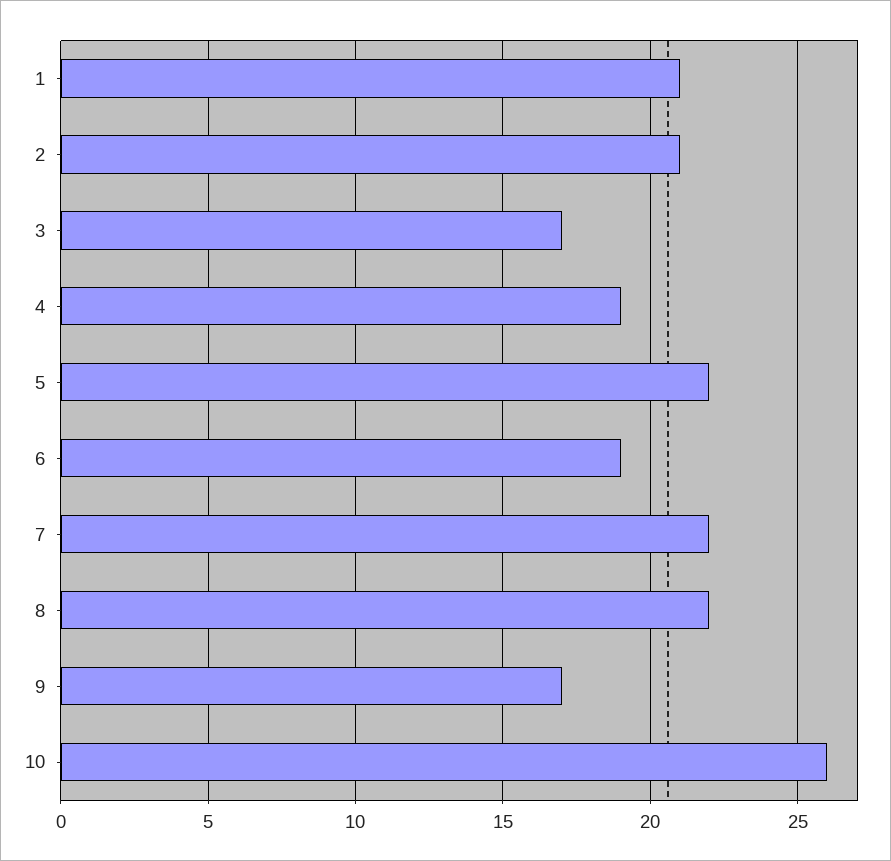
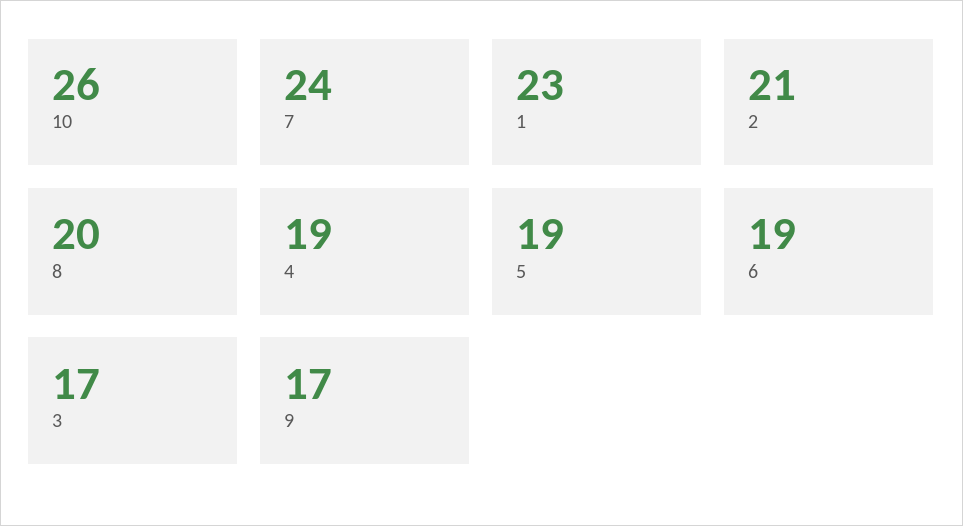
1: 21 -> 23
5: 22 -> 19
7: 22 -> 24
8: 22 -> 20

